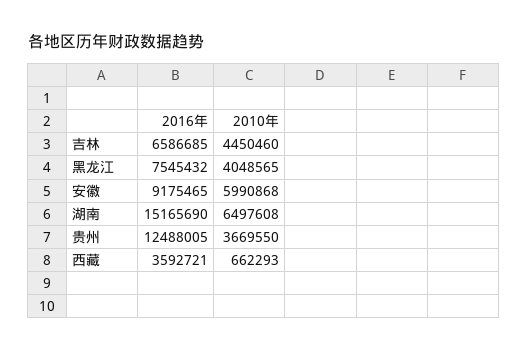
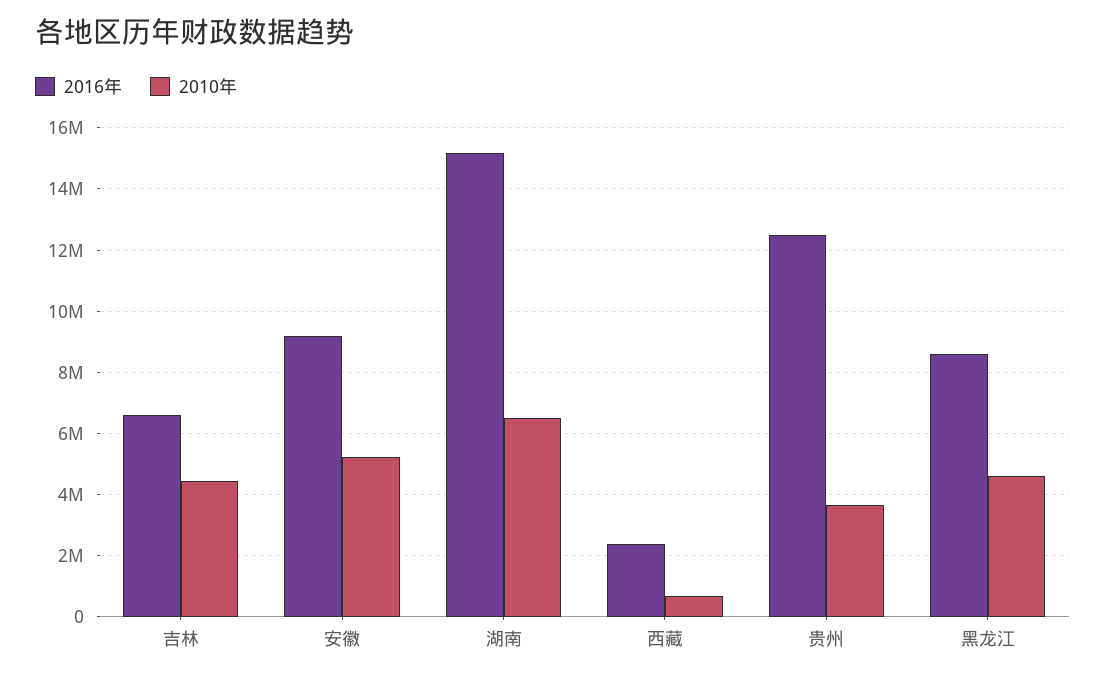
2016年, 黑龙江: 7545432 -> 8600000
2010年, 黑龙江: 4048565 -> 4600000
2010年, 安徽: 5990868 -> 5200000
2016年, 西藏: 3592721 -> 2400000

